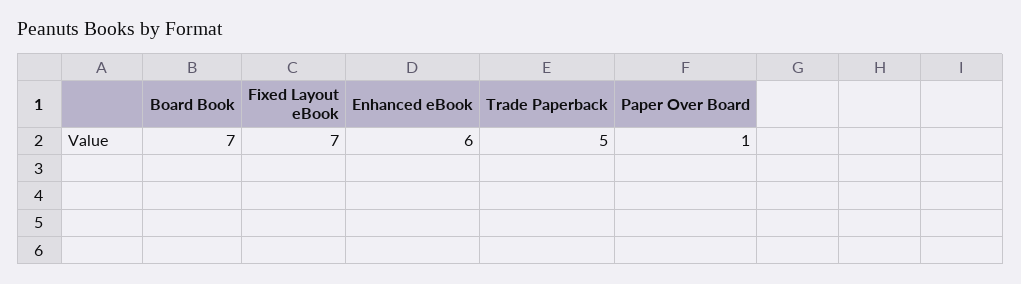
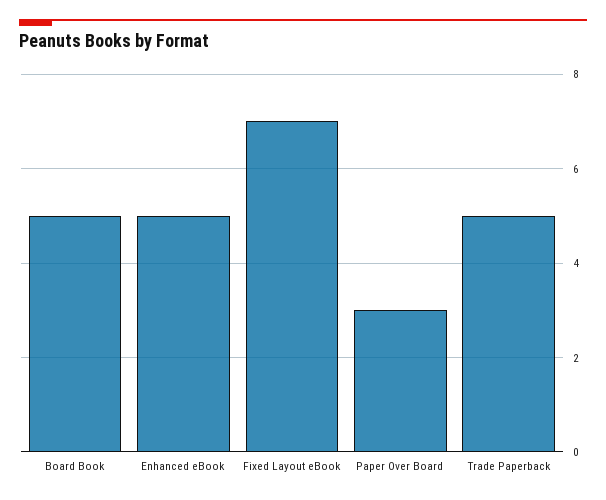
Board Book: 7 -> 5
Enhanced eBook: 6 -> 5
Paper Over Board: 1 -> 3

